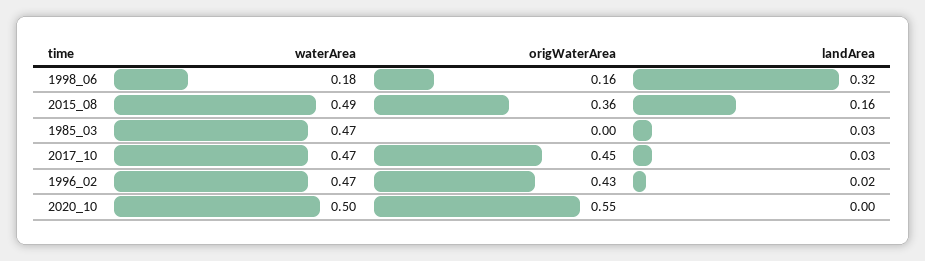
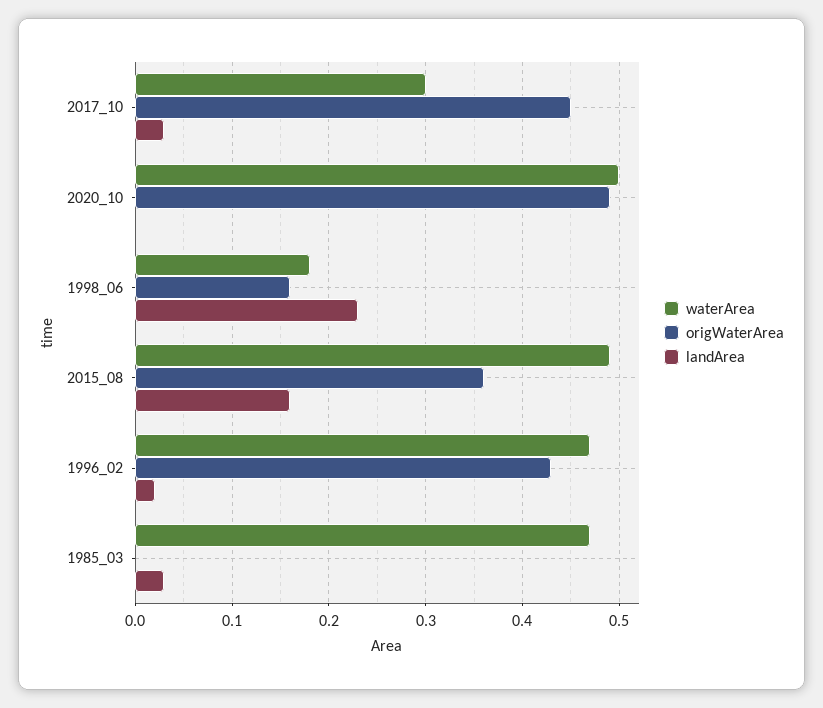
landArea, 1998_06: 0.32 -> 0.23
waterArea, 2017_10: 0.47 -> 0.3
origWaterArea, 2020_10: 0.55 -> 0.49

